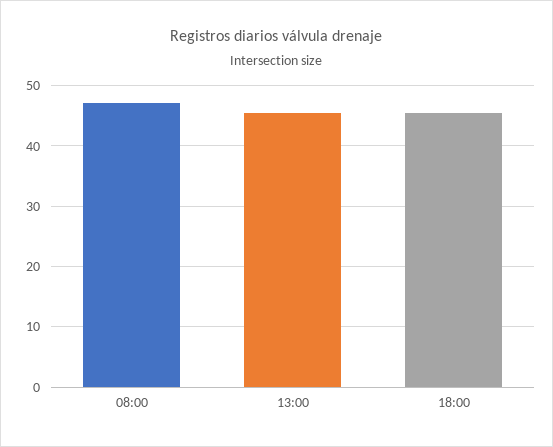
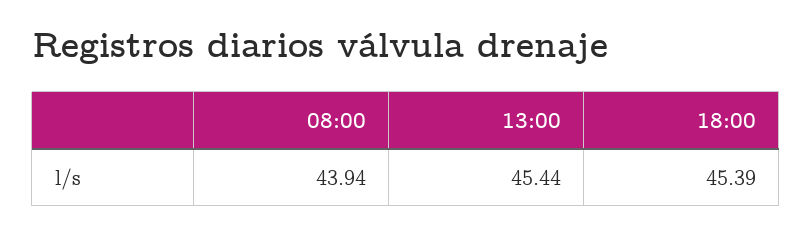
08:00: 47 -> 43.94

